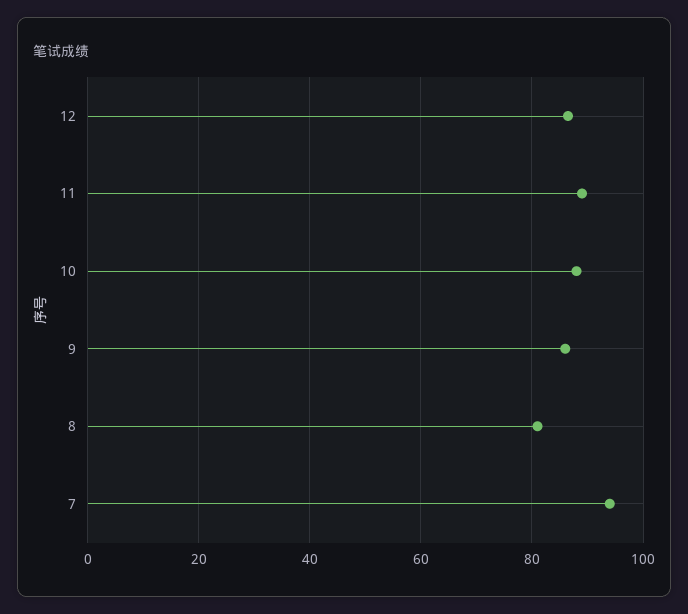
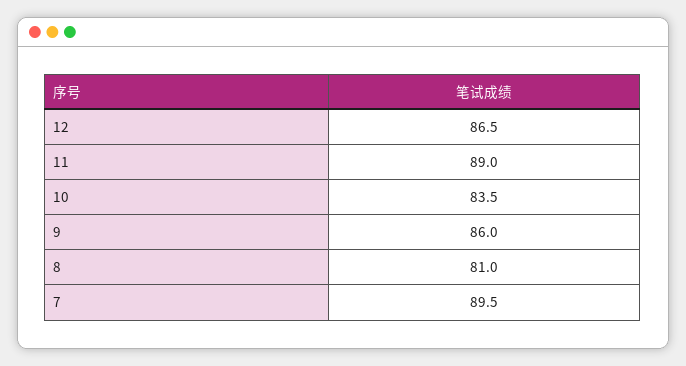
10: 88 -> 83.5
7: 94 -> 89.5

